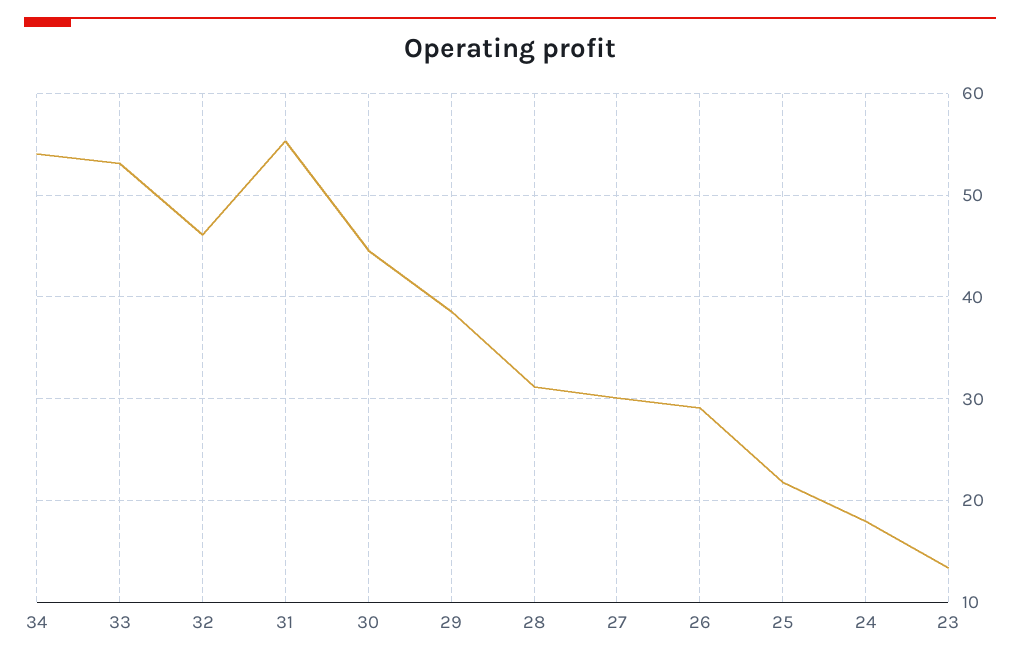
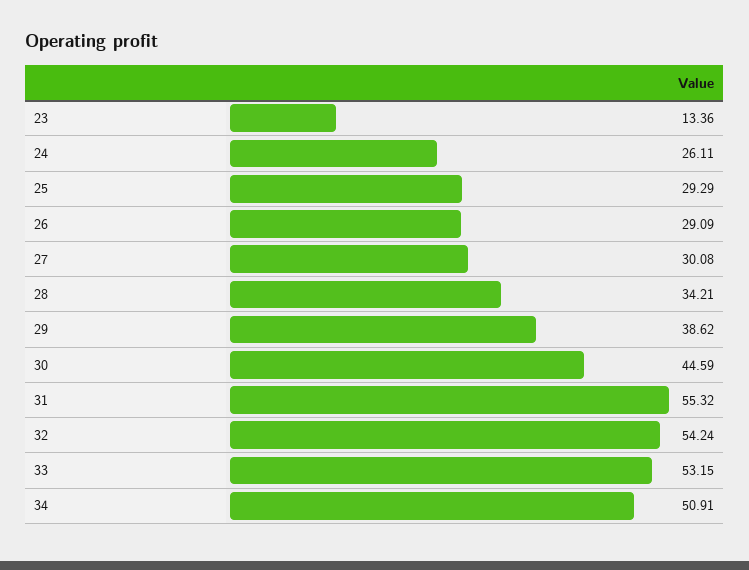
34: 54 -> 50.91
32: 46 -> 54.24
28: 31 -> 34.21
25: 22 -> 29.29
24: 18 -> 26.11

